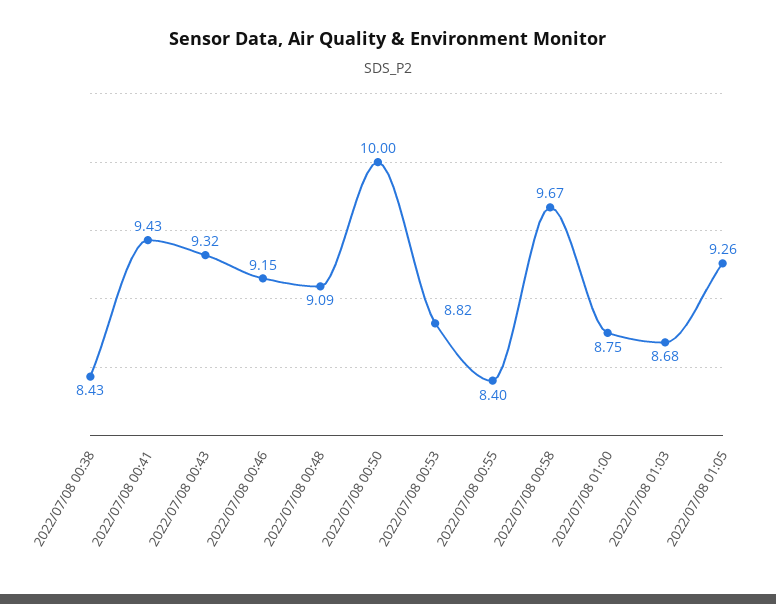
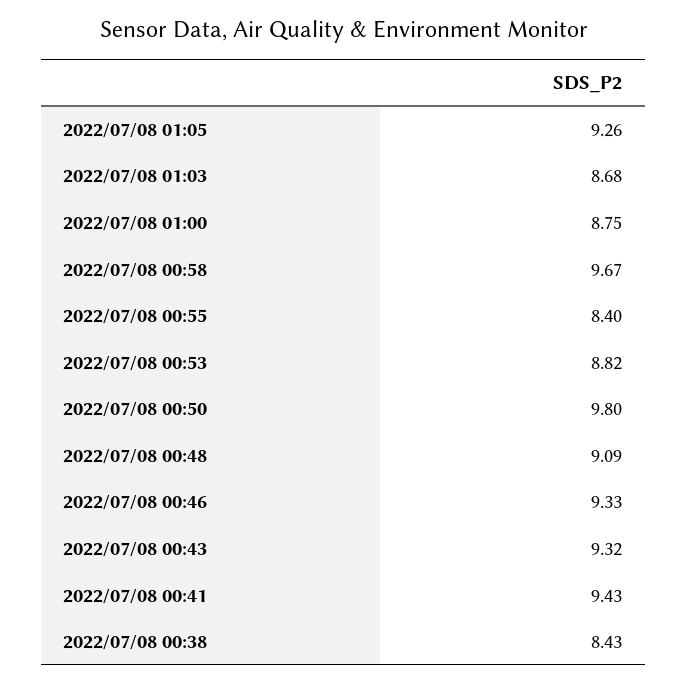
2022/07/08 00:46: 9.15 -> 9.33
2022/07/08 00:50: 10 -> 9.8

